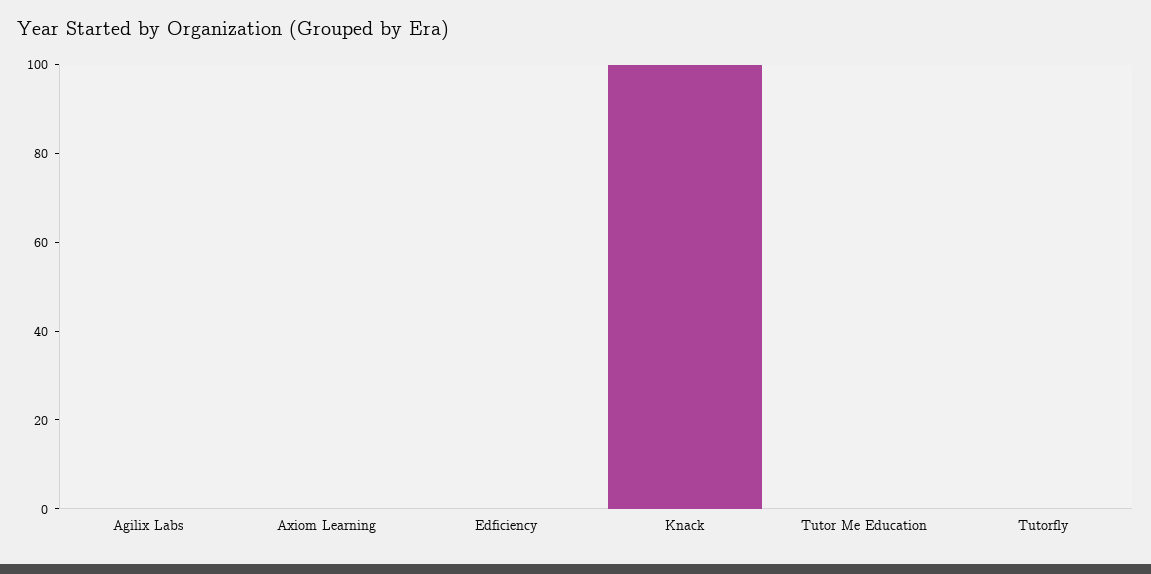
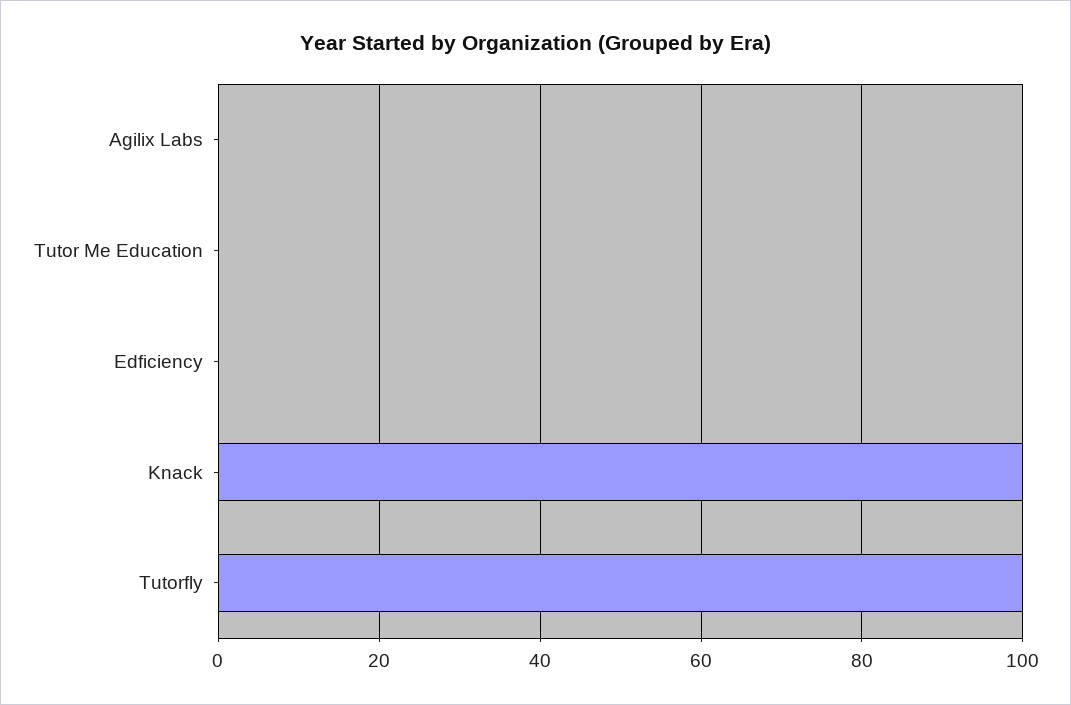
Axiom Learning: 0 -> none
Tutorfly: 0 -> 100

